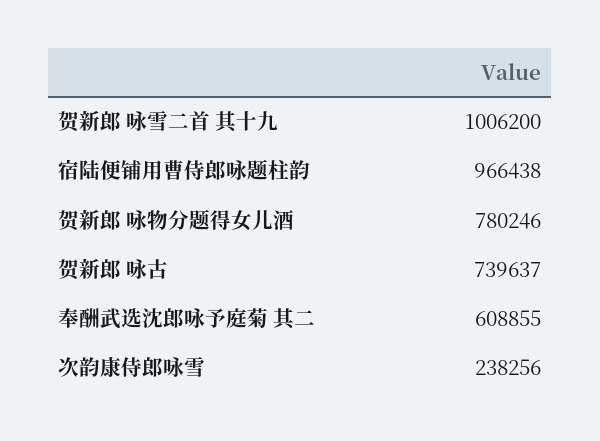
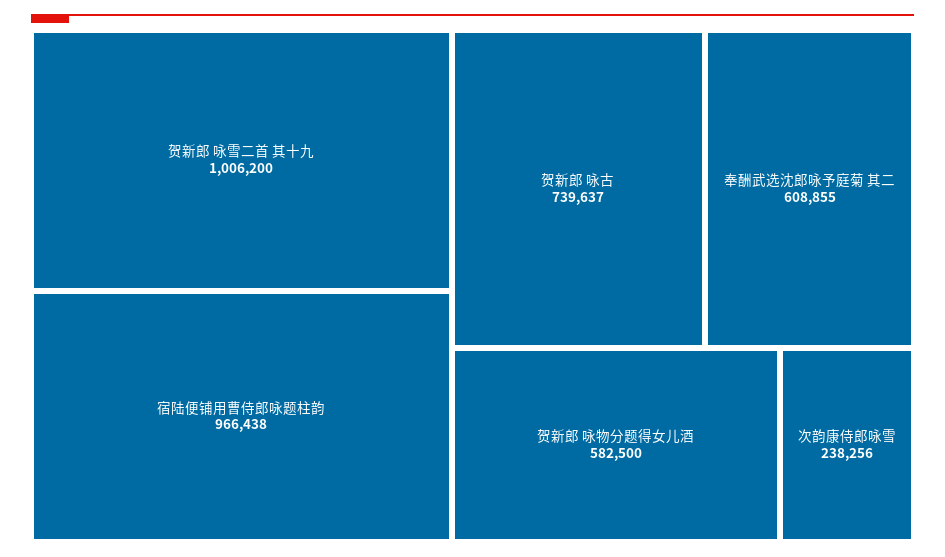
贺新郎 咏物分题得女儿酒: 780246 -> 582500

